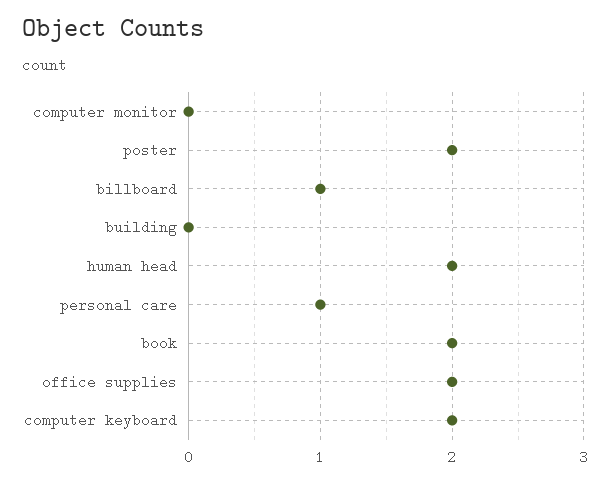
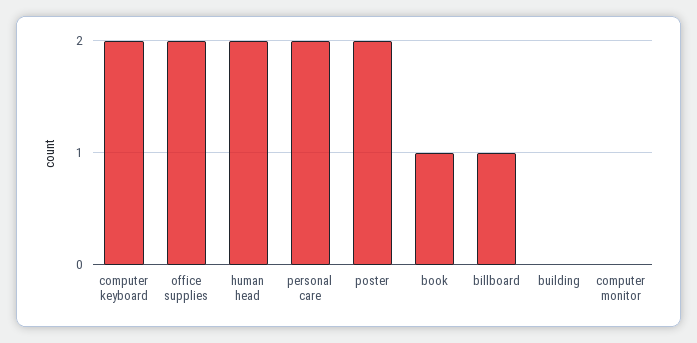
personal care: 1 -> 2
book: 2 -> 1

